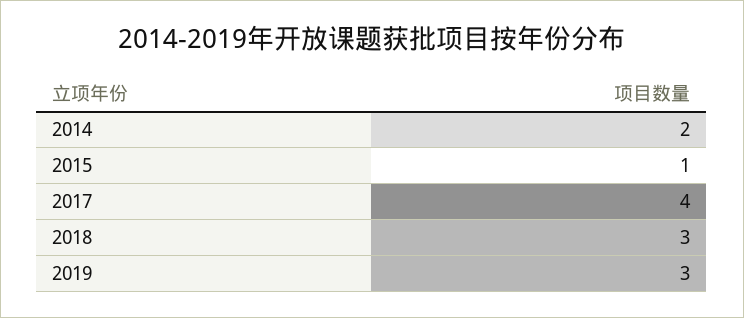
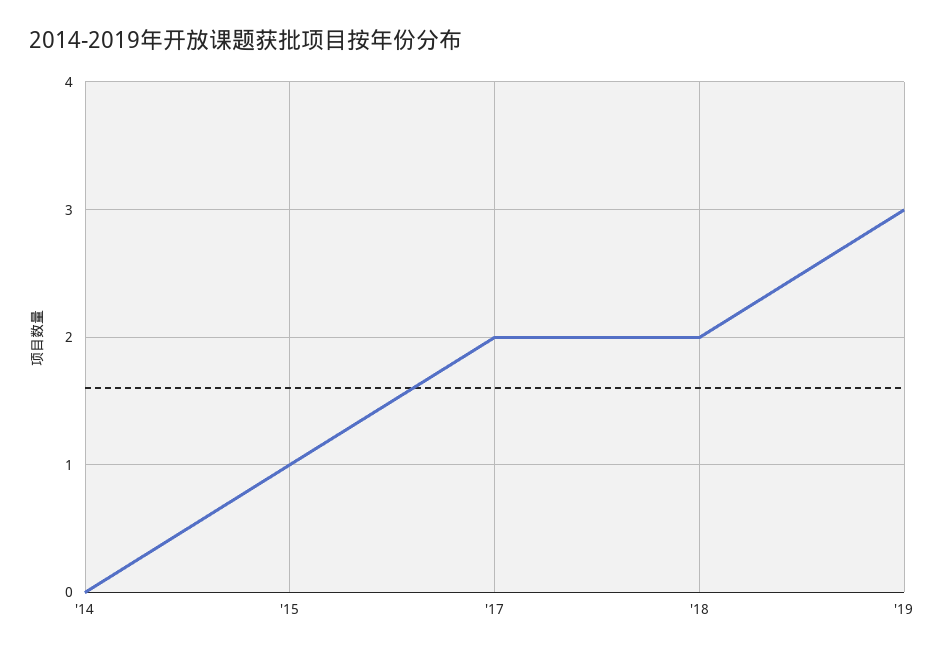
2014: 2 -> 0
2017: 4 -> 2
2018: 3 -> 2

